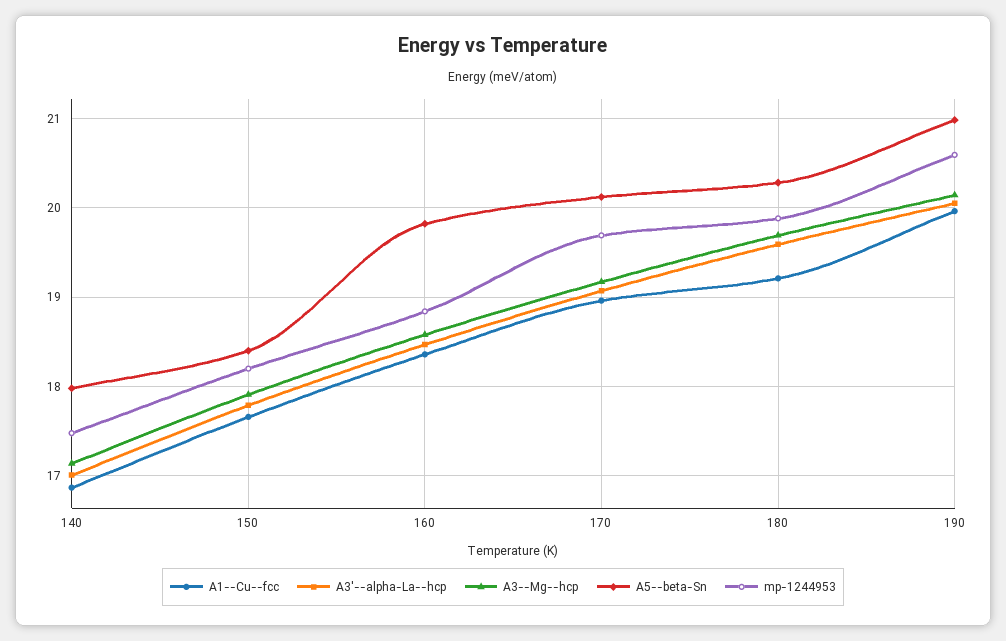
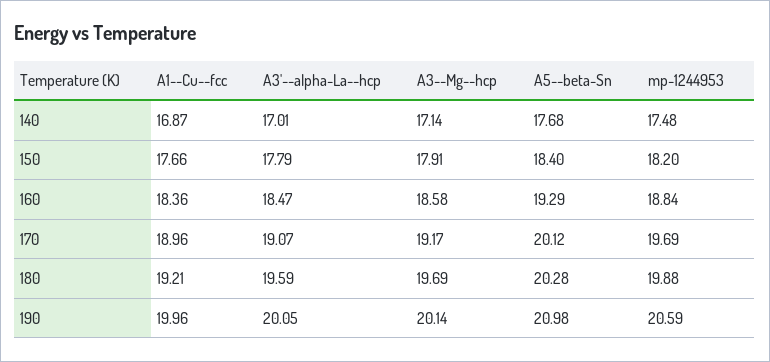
A5--beta-Sn, 140: 18 -> 17.68
A5--beta-Sn, 160: 19.8 -> 19.29

